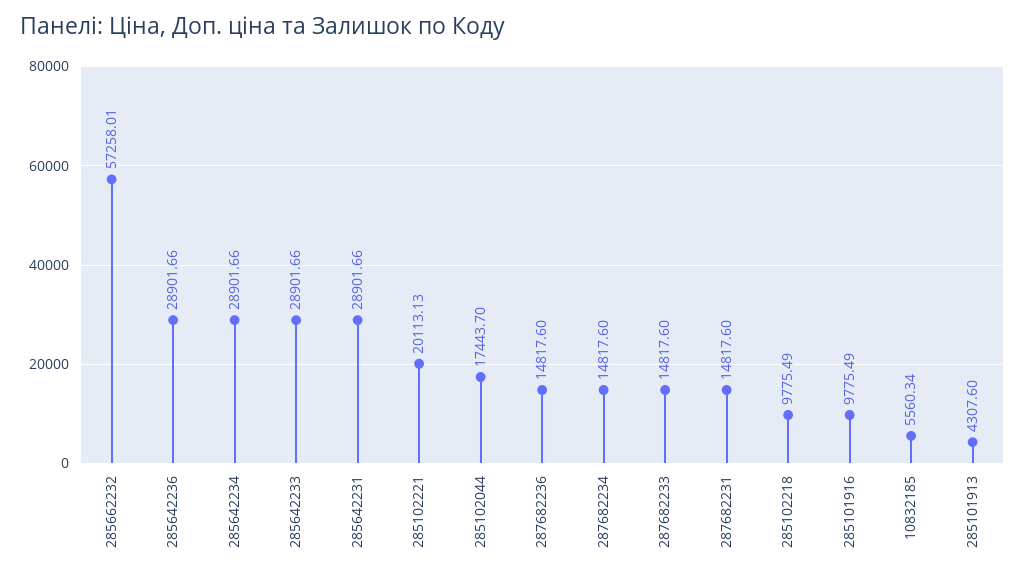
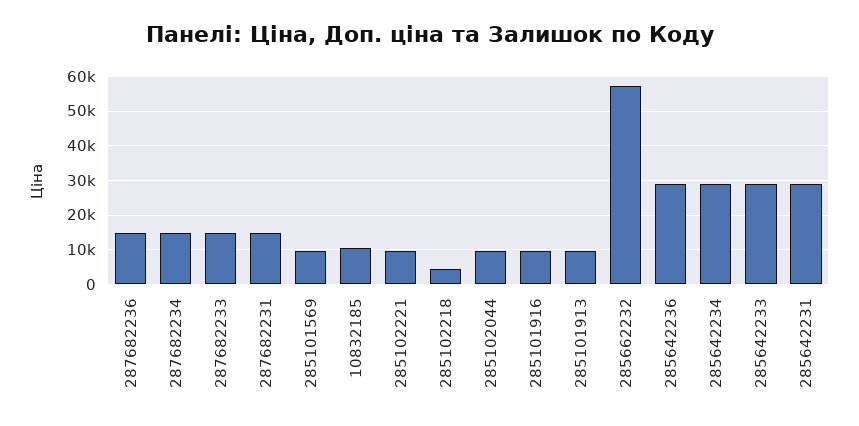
285102221: 20113.13 -> 10000
285102044: 17443.7 -> 10000
285102218: 9775.49 -> 4000
10832185: 5560.34 -> 10000
285101913: 4307.6 -> 10000
285101569: none -> 10000

